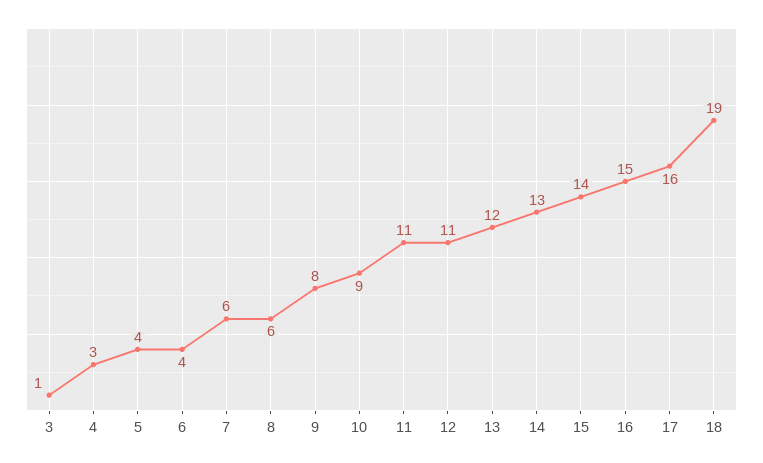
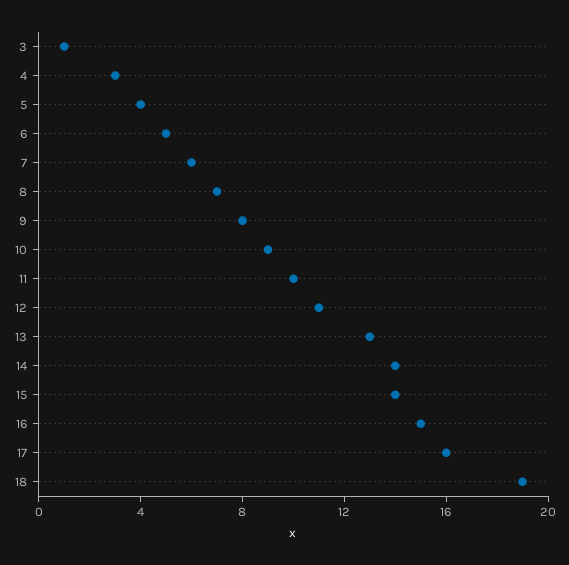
6: 4 -> 5
8: 6 -> 7
11: 11 -> 10
13: 12 -> 13
14: 13 -> 14

